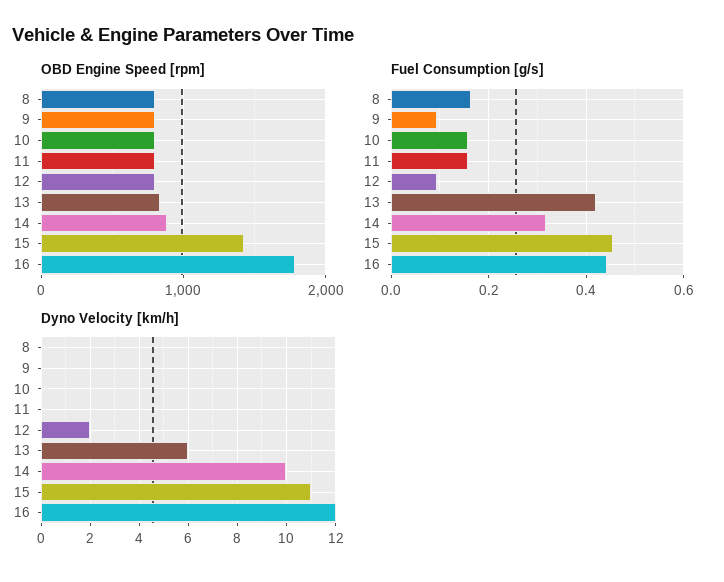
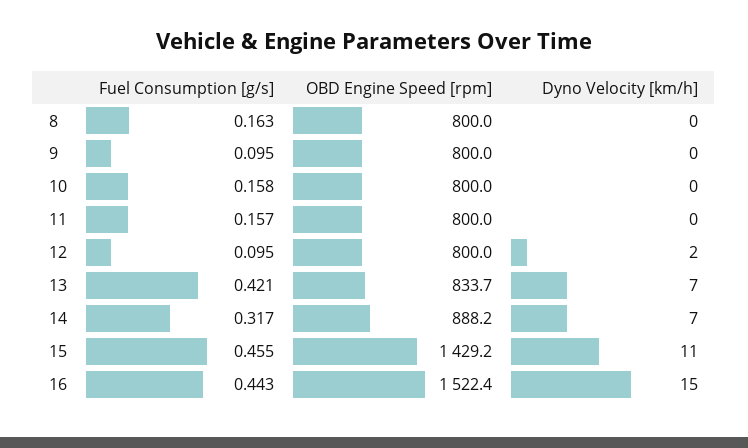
OBD Engine Speed [rpm], 16: 1800 -> 1522.4
Dyno Velocity [km/h], 13: 6 -> 7
Dyno Velocity [km/h], 14: 10 -> 7
Dyno Velocity [km/h], 16: 12 -> 15

